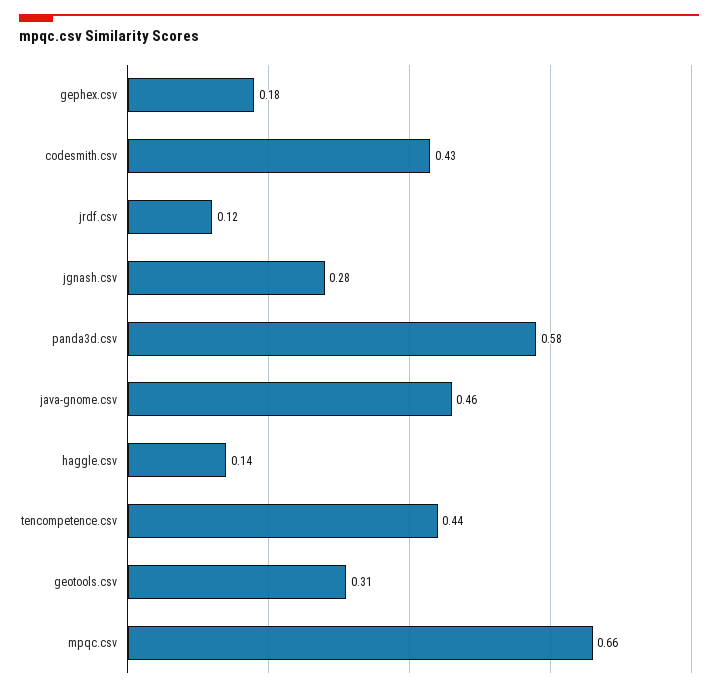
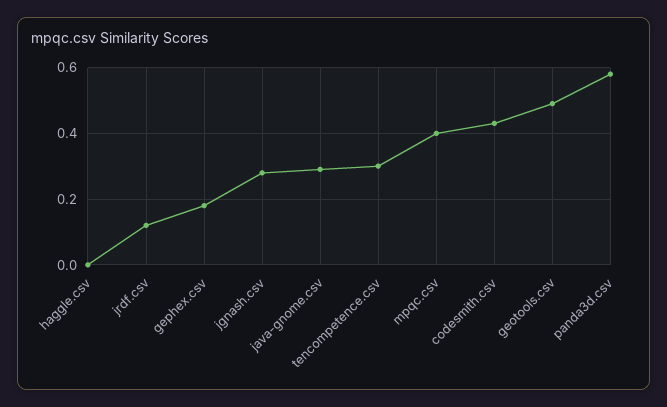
java-gnome.csv: 0.46 -> 0.3
haggle.csv: 0.14 -> 0
tencompetence.csv: 0.44 -> 0.3
geotools.csv: 0.31 -> 0.5
mpqc.csv: 0.66 -> 0.4

